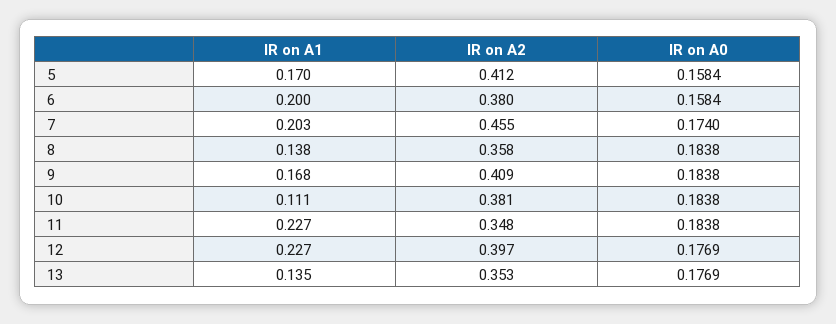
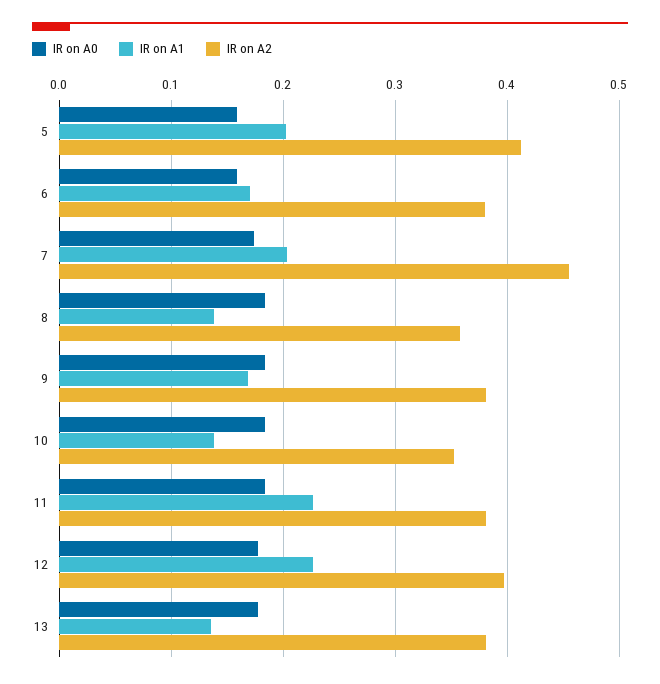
IR on A1, 5: 0.17 -> 0.2
IR on A1, 6: 0.2 -> 0.17
IR on A2, 9: 0.409 -> 0.38
IR on A1, 10: 0.111 -> 0.14
IR on A2, 10: 0.381 -> 0.35
IR on A2, 11: 0.348 -> 0.38
IR on A2, 13: 0.353 -> 0.38

